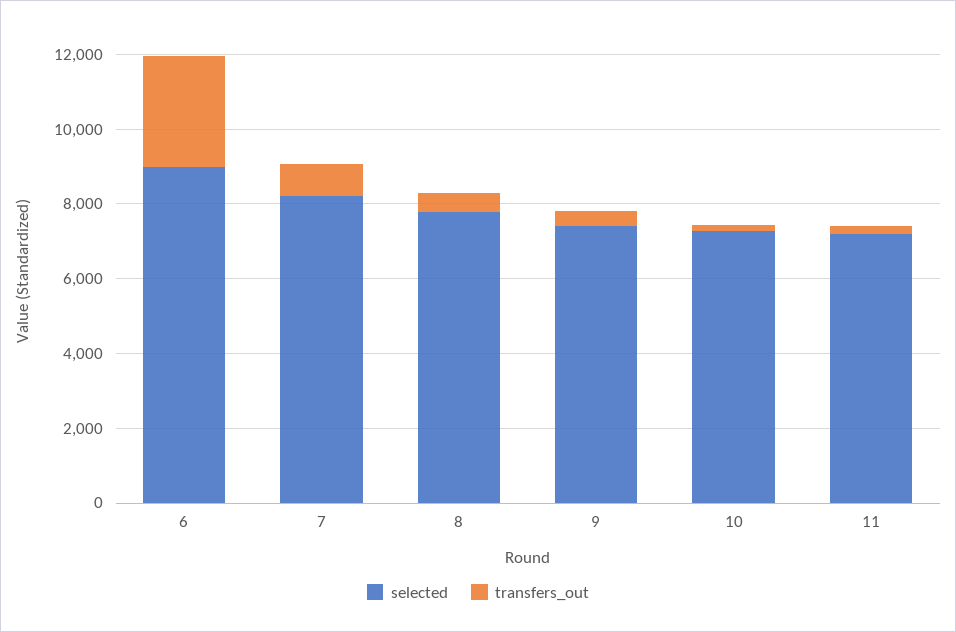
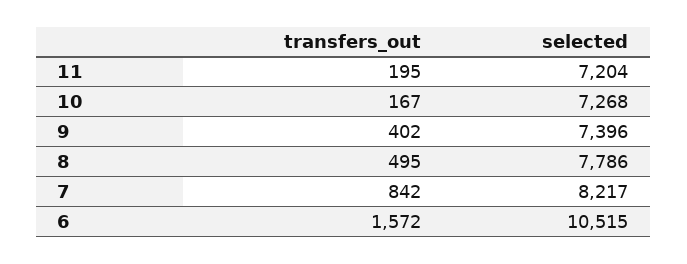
selected, 6: 9000 -> 10515
transfers_out, 6: 3000 -> 1572

